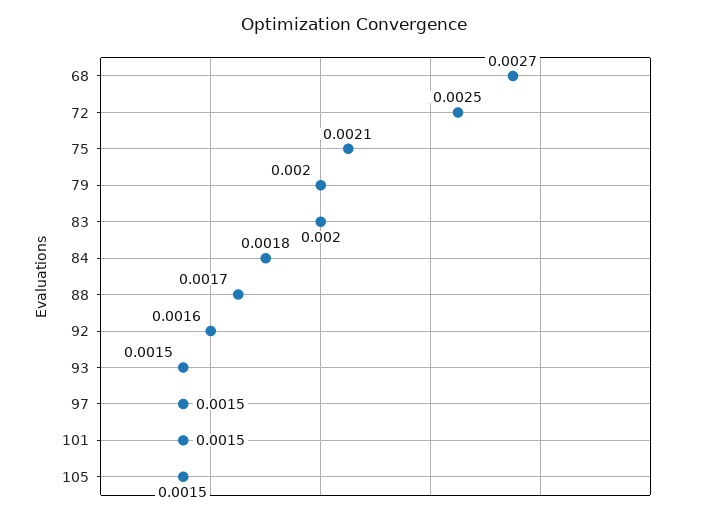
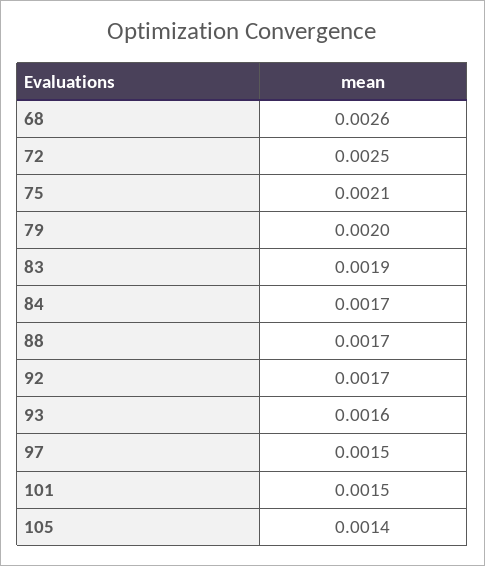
68: 0.0027 -> 0.0026
83: 0.002 -> 0.0019
84: 0.0018 -> 0.0017
92: 0.0016 -> 0.0017
93: 0.0015 -> 0.0016
105: 0.0015 -> 0.0014

